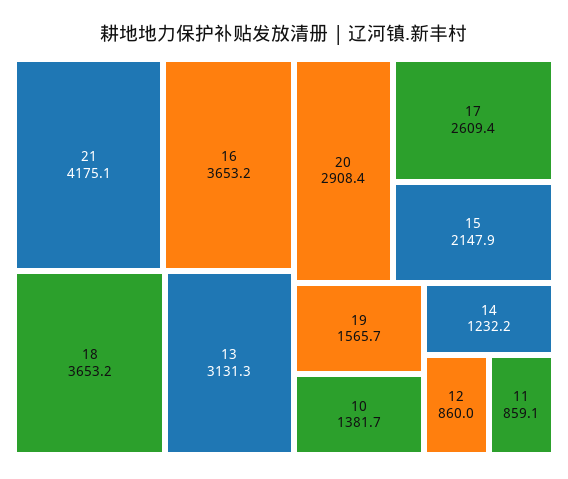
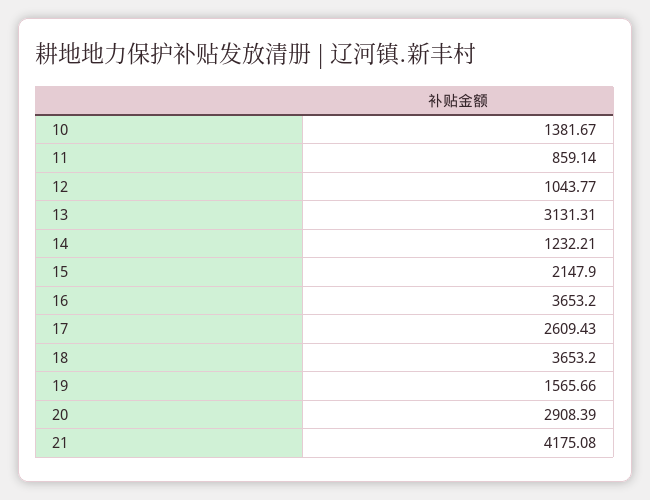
12: 860 -> 1043.77

